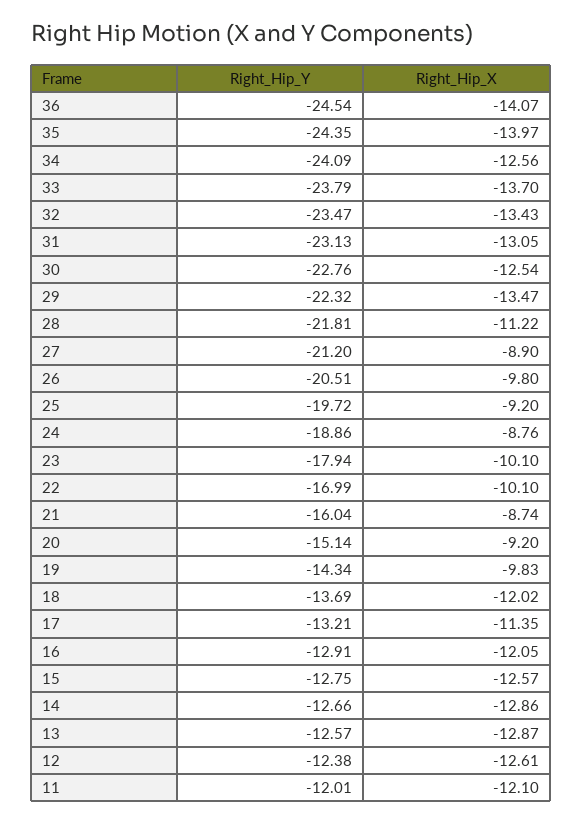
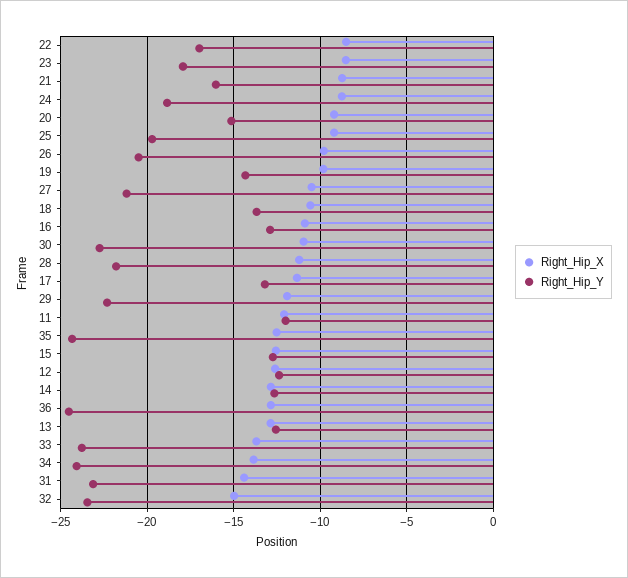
Right_Hip_X, 36: -14.07 -> -13
Right_Hip_X, 35: -13.97 -> -12.5
Right_Hip_X, 34: -12.56 -> -14
Right_Hip_X, 32: -13.43 -> -15
Right_Hip_X, 31: -13.05 -> -14.5
Right_Hip_X, 30: -12.54 -> -11
Right_Hip_X, 29: -13.47 -> -12
Right_Hip_X, 27: -8.9 -> -10.5
Right_Hip_X, 23: -10.1 -> -8.5
Right_Hip_X, 22: -10.1 -> -8.5
Right_Hip_X, 18: -12.02 -> -10.5
Right_Hip_X, 16: -12.05 -> -11

